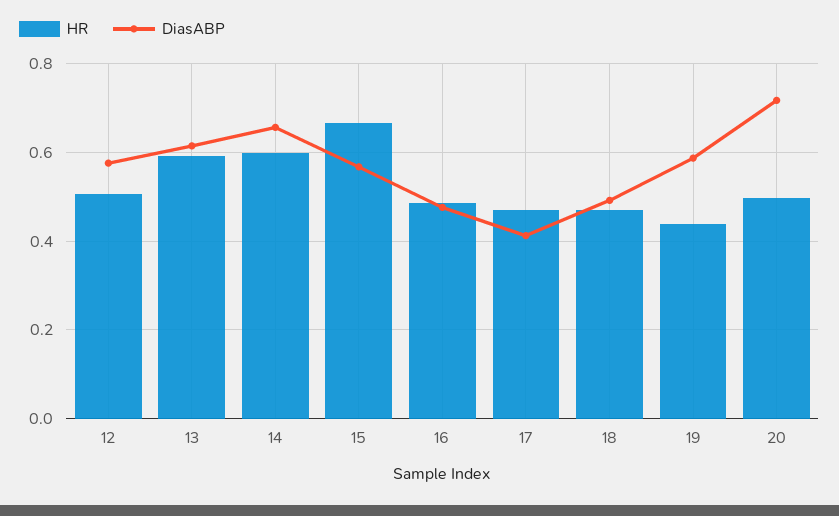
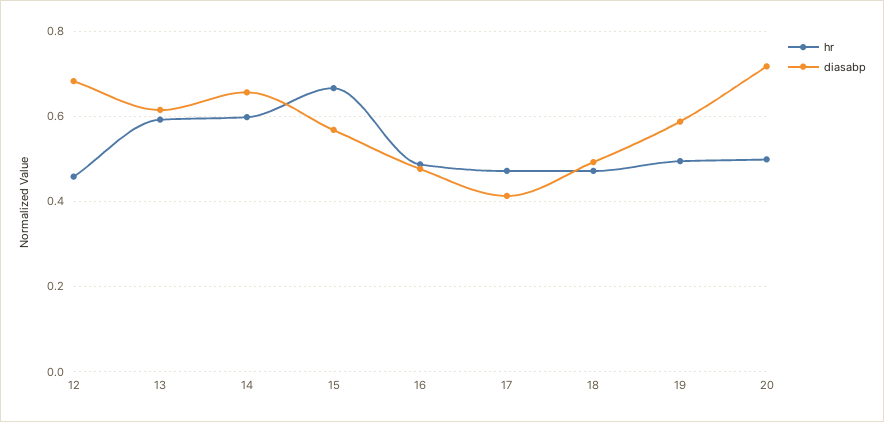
HR, 12: 0.5 -> 0.46
DiasABP, 12: 0.58 -> 0.68
HR, 19: 0.44 -> 0.5

